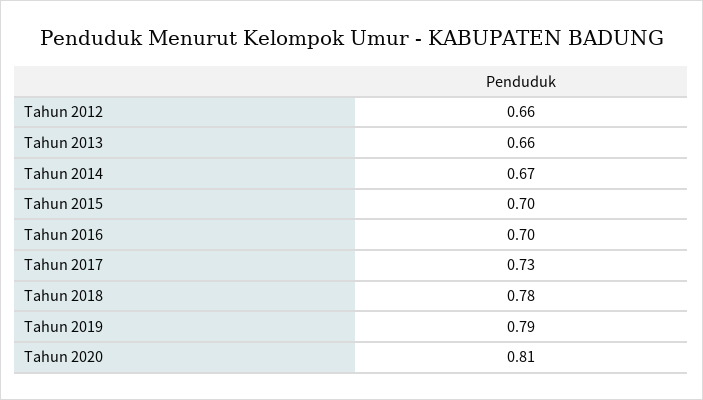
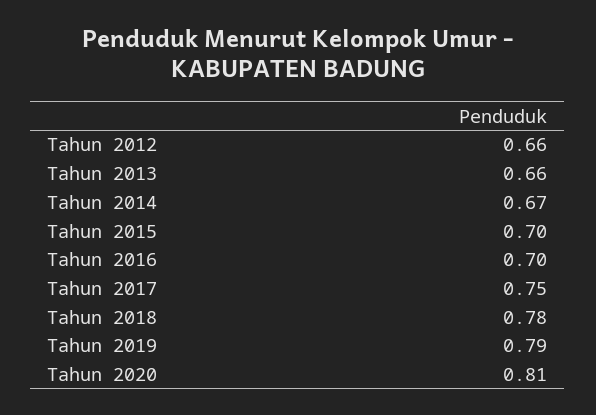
Tahun 2017: 0.73 -> 0.75

